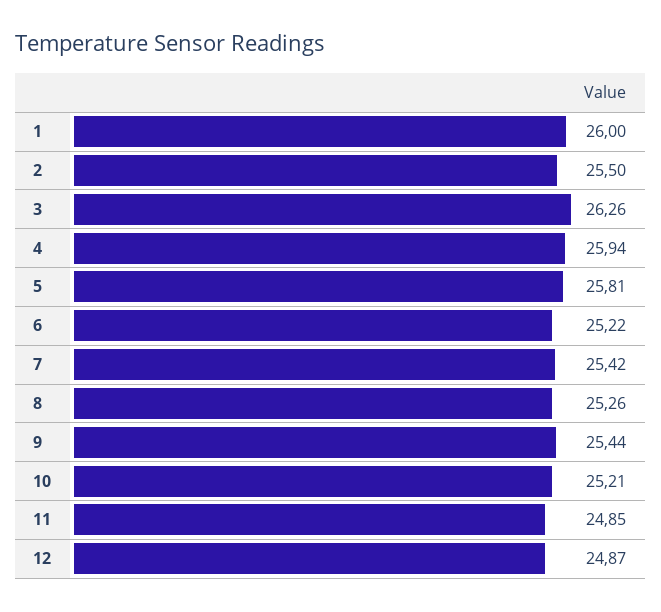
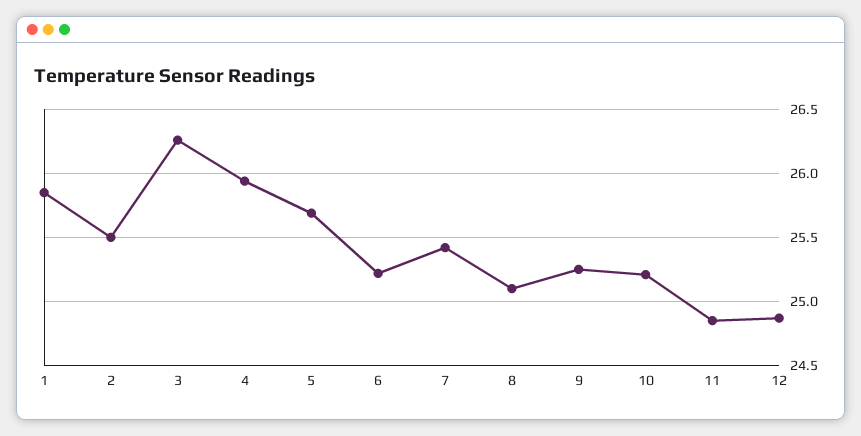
1: 26 -> 25.85
5: 25.81 -> 25.7
8: 25.26 -> 25.1
9: 25.44 -> 25.25

